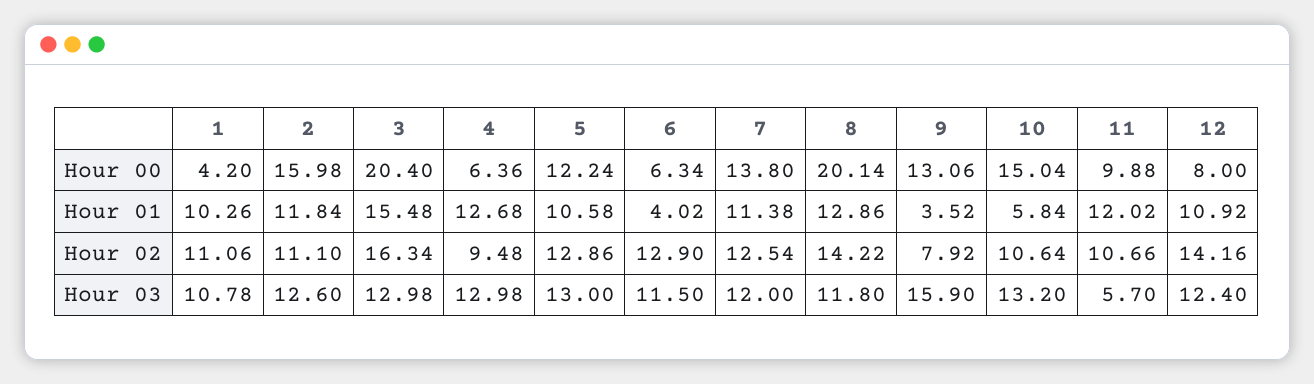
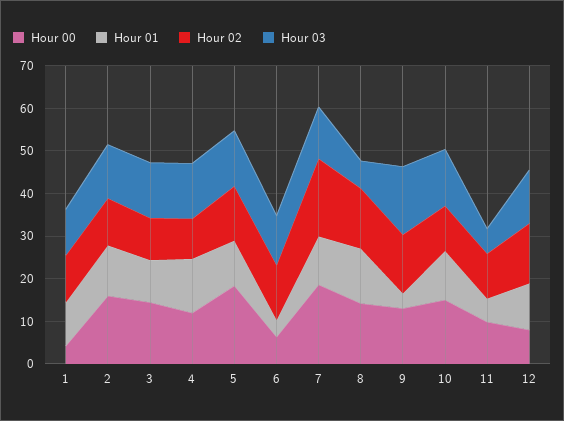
Hour 00, 3: 20.4 -> 14
Hour 00, 4: 6.36 -> 12
Hour 00, 5: 12.24 -> 18
Hour 00, 7: 13.8 -> 18
Hour 00, 8: 20.14 -> 14
Hour 01, 3: 15.48 -> 10
Hour 01, 10: 5.84 -> 12
Hour 01, 11: 12.02 -> 6
Hour 02, 3: 16.34 -> 10
Hour 02, 7: 12.54 -> 18
Hour 02, 9: 7.92 -> 14
Hour 03, 8: 11.8 -> 6

